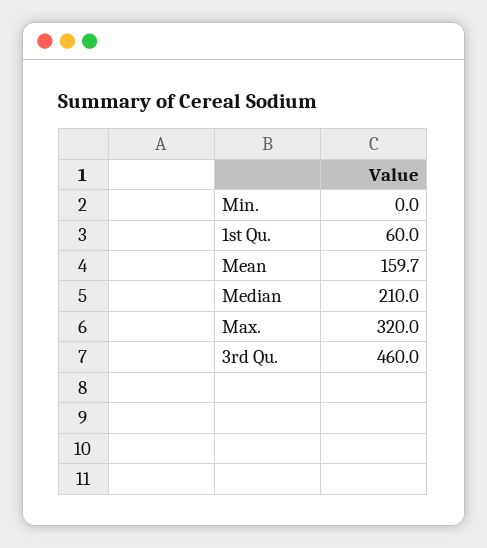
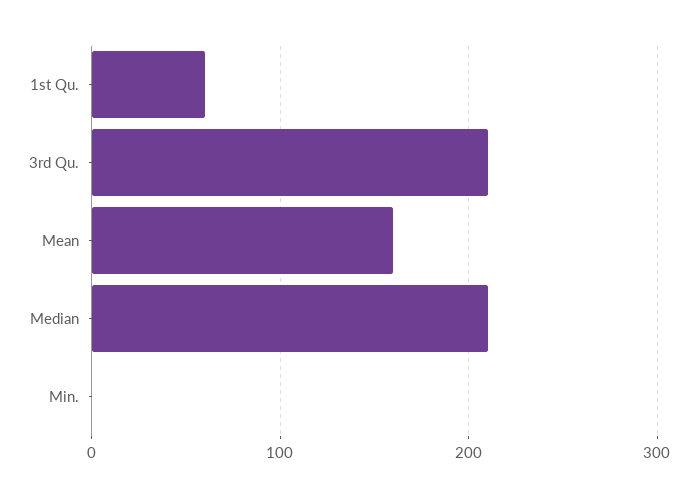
Max.: 320 -> none
3rd Qu.: 460 -> 210

